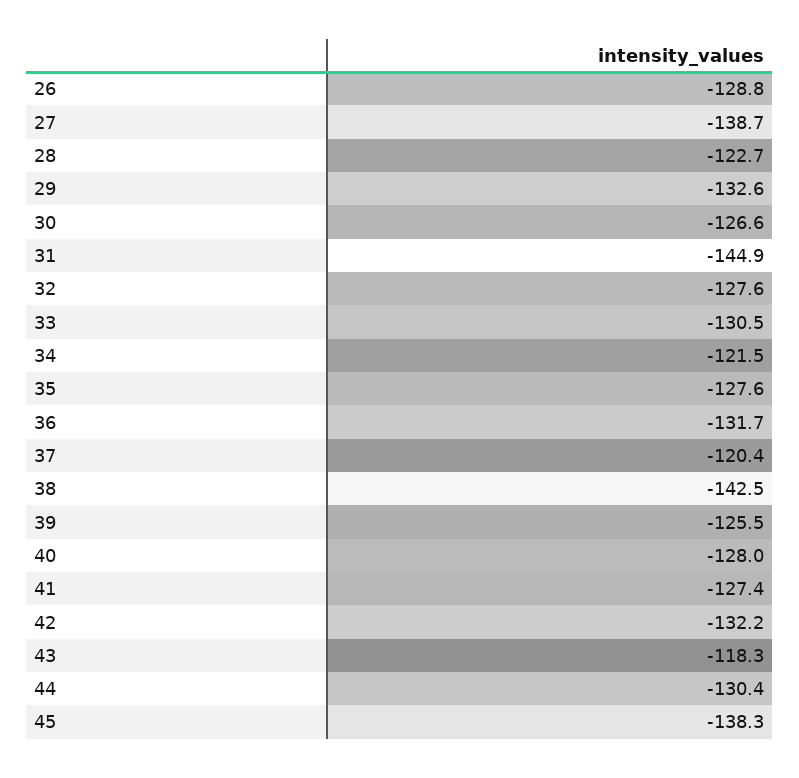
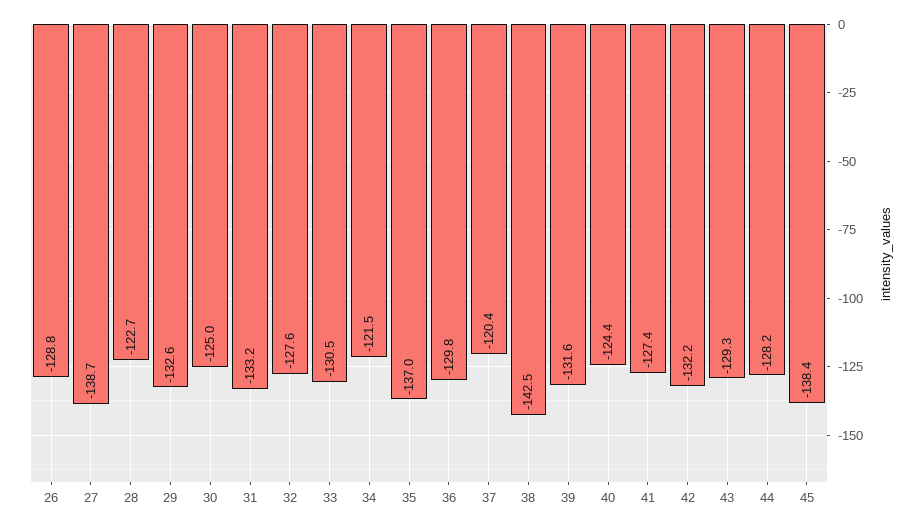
30: -126.6 -> -125
31: -144.9 -> -133.2
35: -127.6 -> -137
36: -131.7 -> -129.8
39: -125.5 -> -131.6
40: -128 -> -124.4
43: -118.3 -> -129.3
44: -130.4 -> -128.2
45: -138.3 -> -138.4

